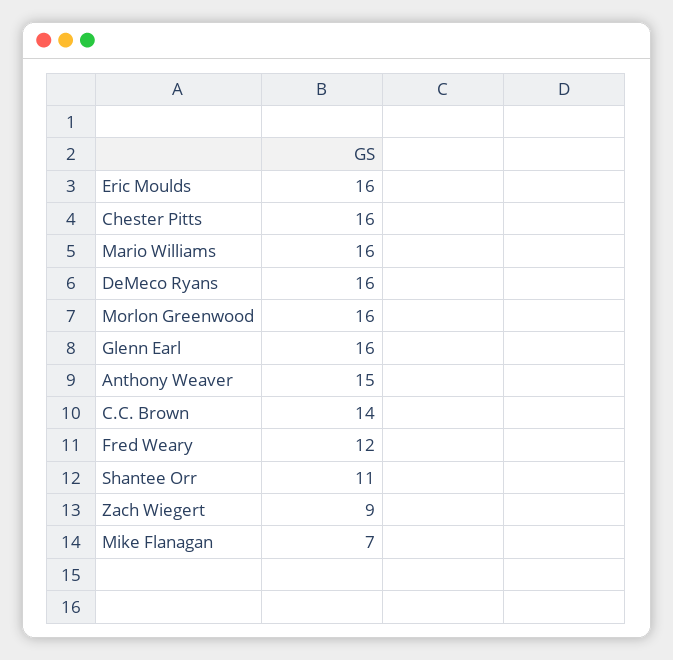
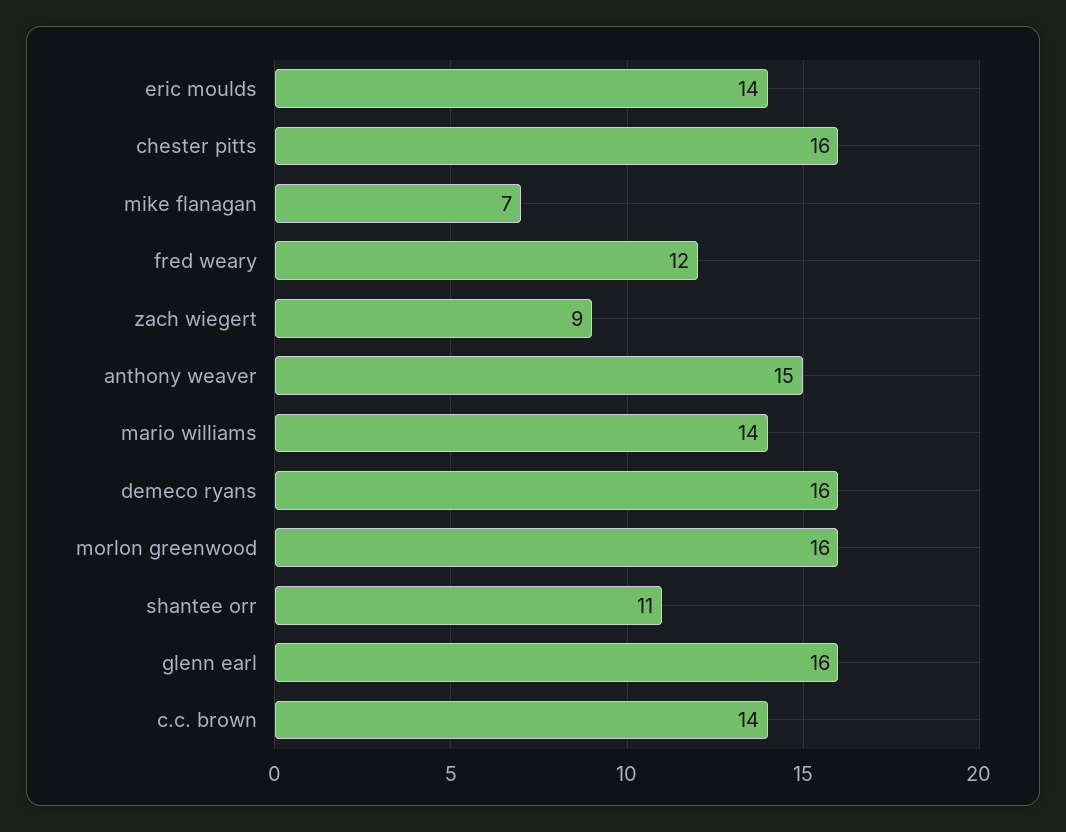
Eric Moulds: 16 -> 14
Mario Williams: 16 -> 14

